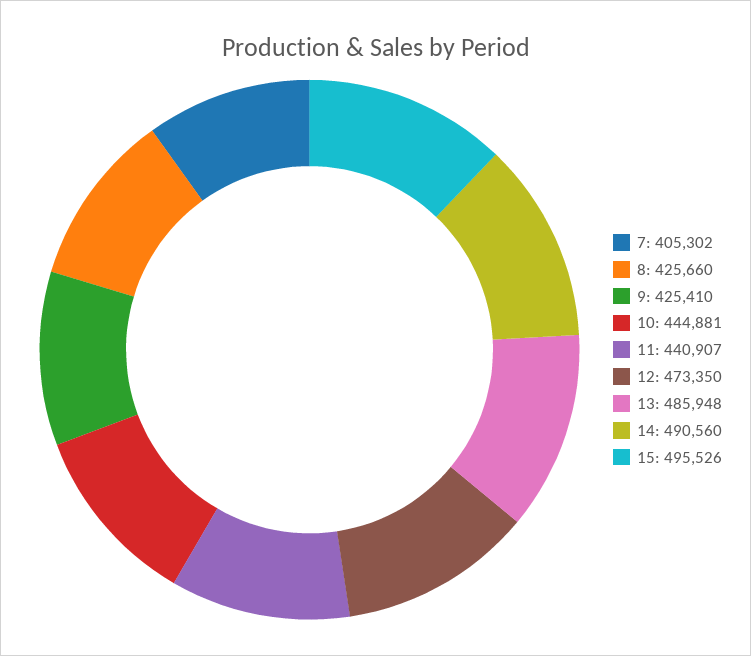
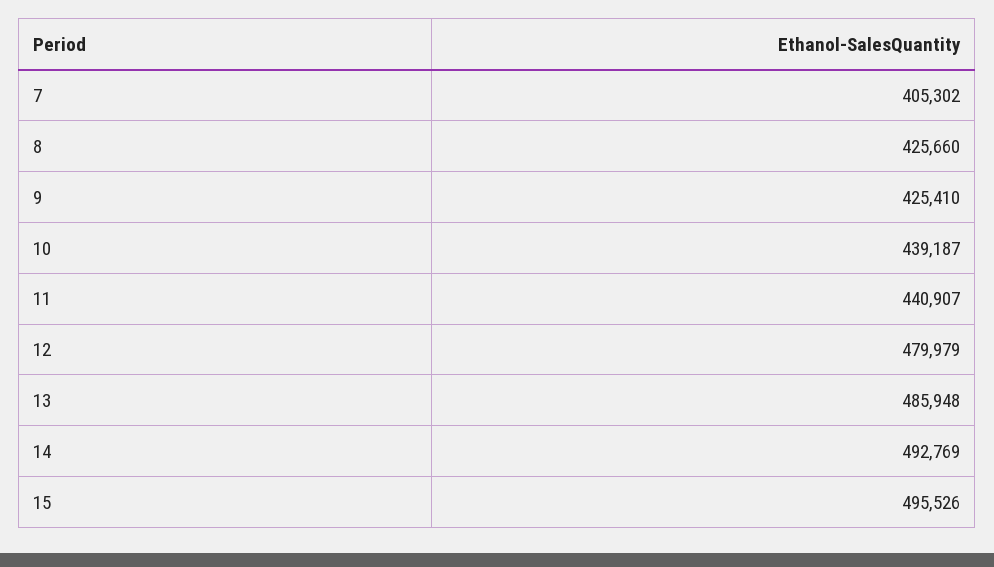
10: 444881 -> 439187
12: 473350 -> 479979
14: 490560 -> 492769

